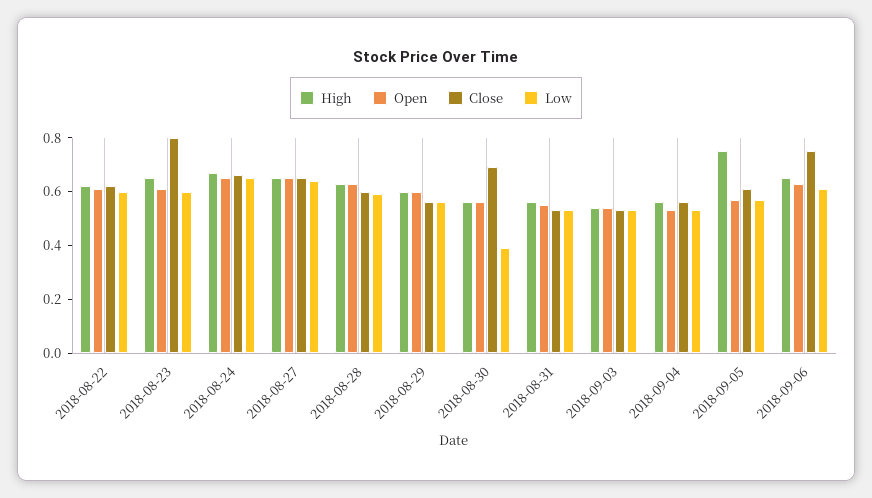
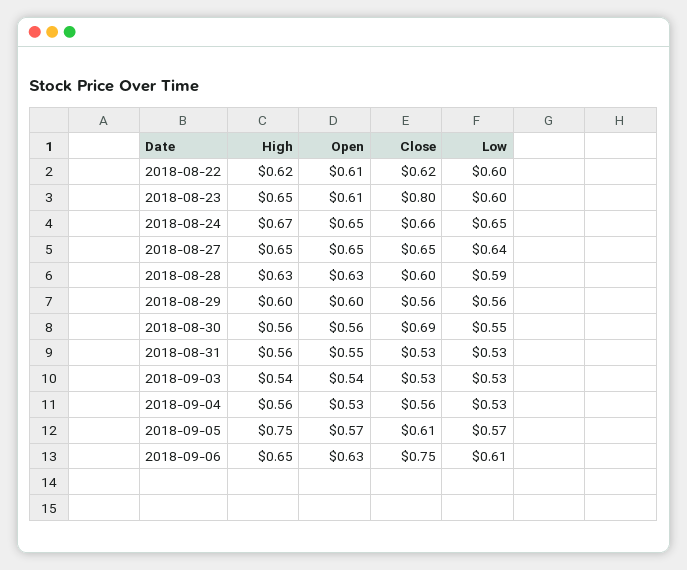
Low, 2018-08-30: 0.4 -> 0.55

